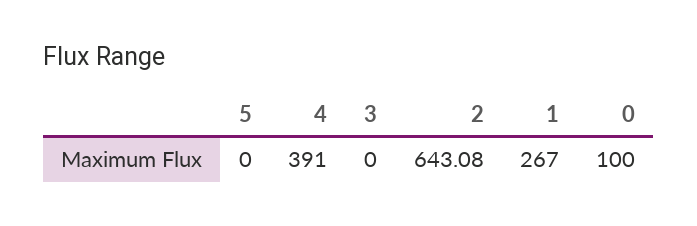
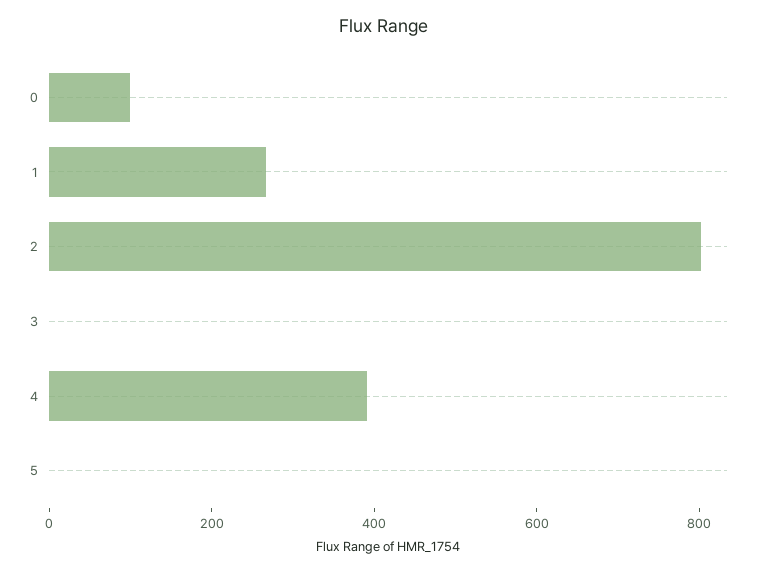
2: 643.08 -> 800

